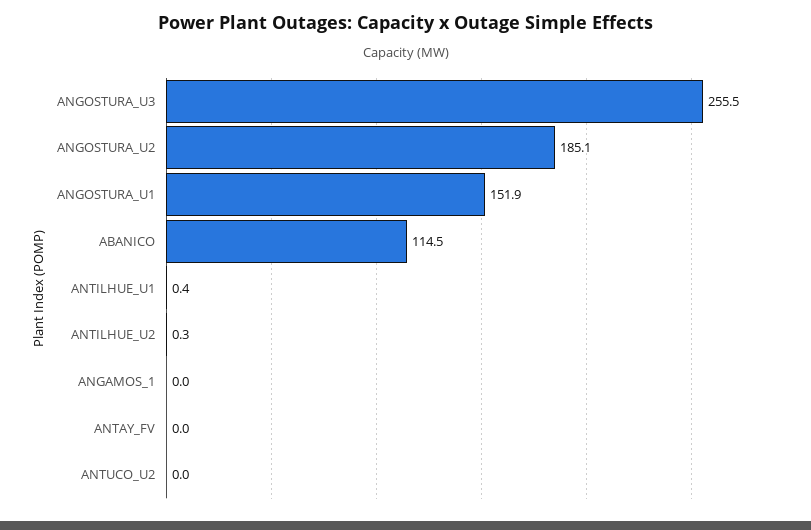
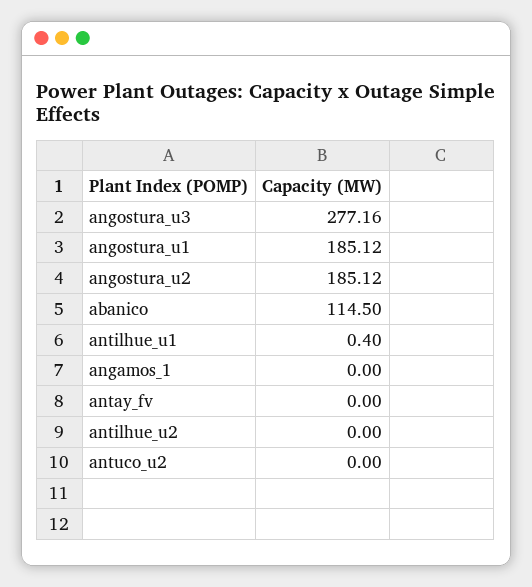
ANGOSTURA_U3: 255.5 -> 277.16
ANGOSTURA_U1: 151.9 -> 185.12
ANTILHUE_U2: 0.3 -> 0

